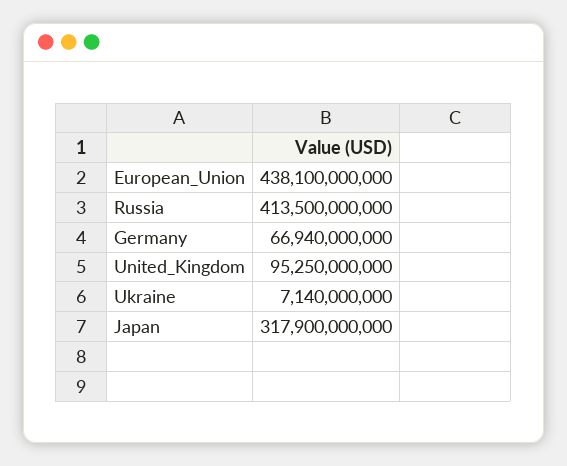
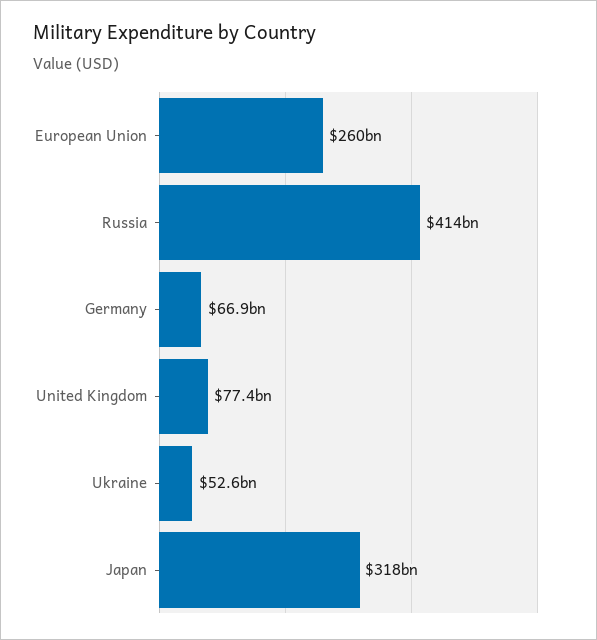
European_Union: 438100000000 -> 260000000000
United_Kingdom: 95250000000 -> 77400000000
Ukraine: 7140000000 -> 52600000000

